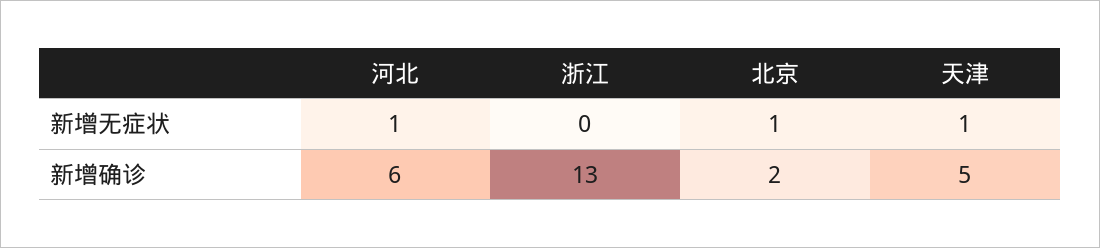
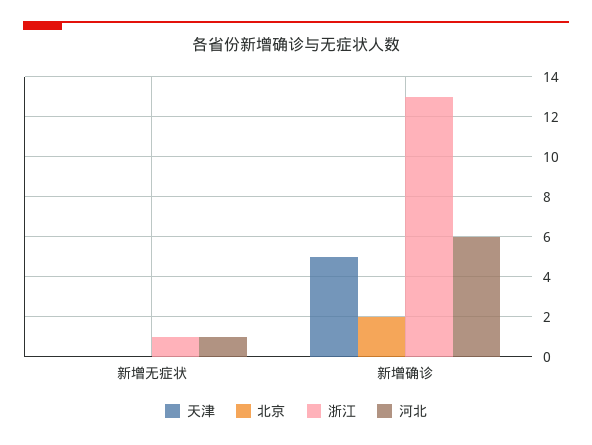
浙江, 新增无症状: 0 -> 1
北京, 新增无症状: 1 -> 0
天津, 新增无症状: 1 -> 0

